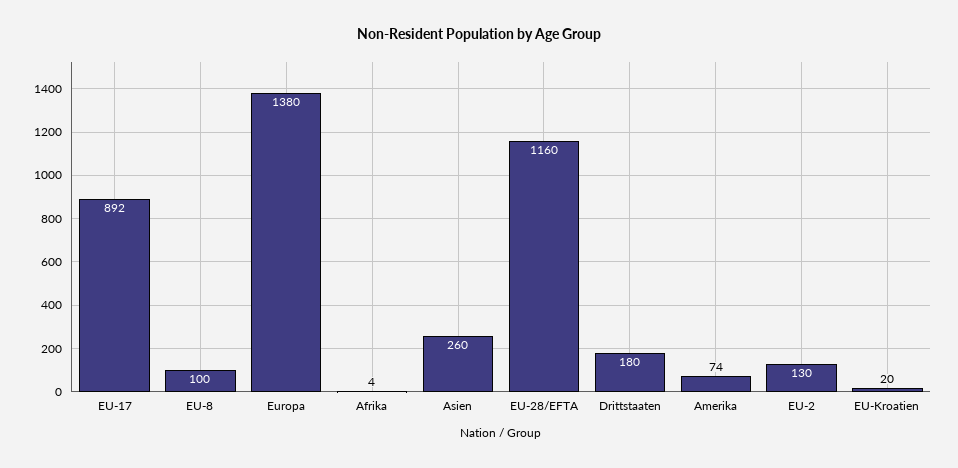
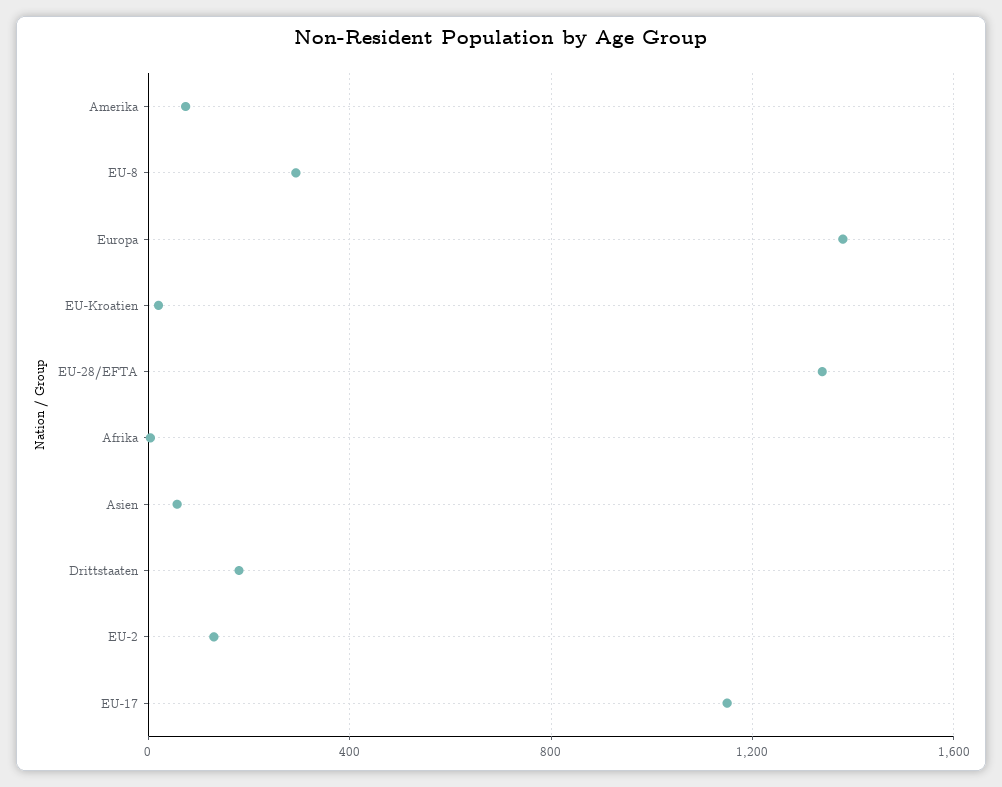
EU-17: 892 -> 1150
EU-8: 100 -> 300
Asien: 260 -> 50
EU-28/EFTA: 1160 -> 1350

